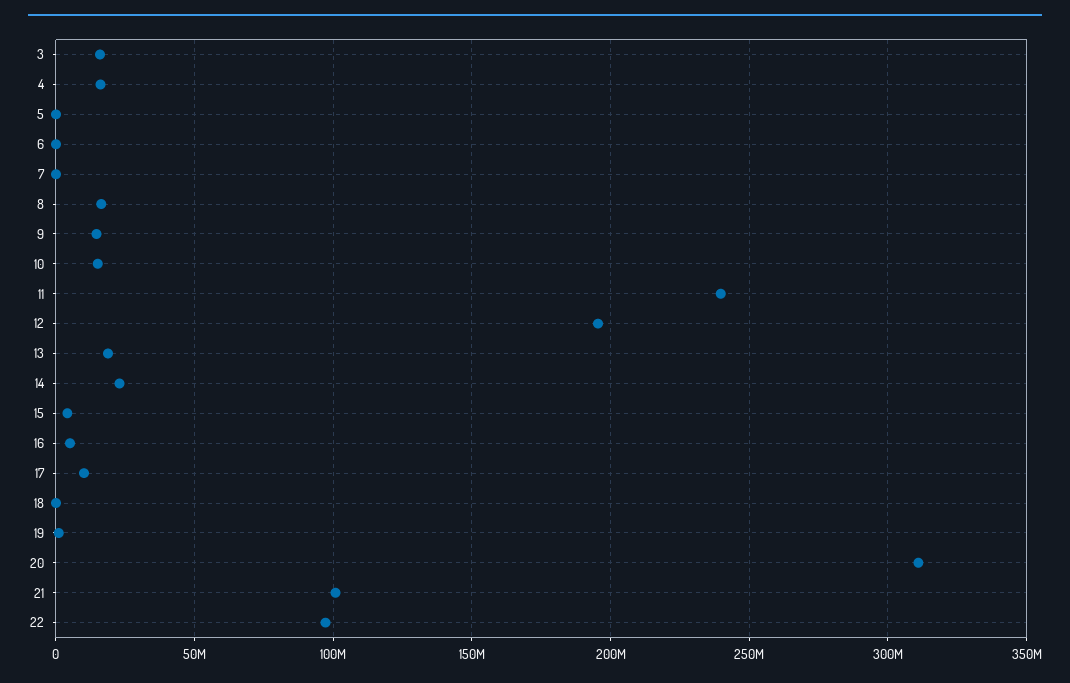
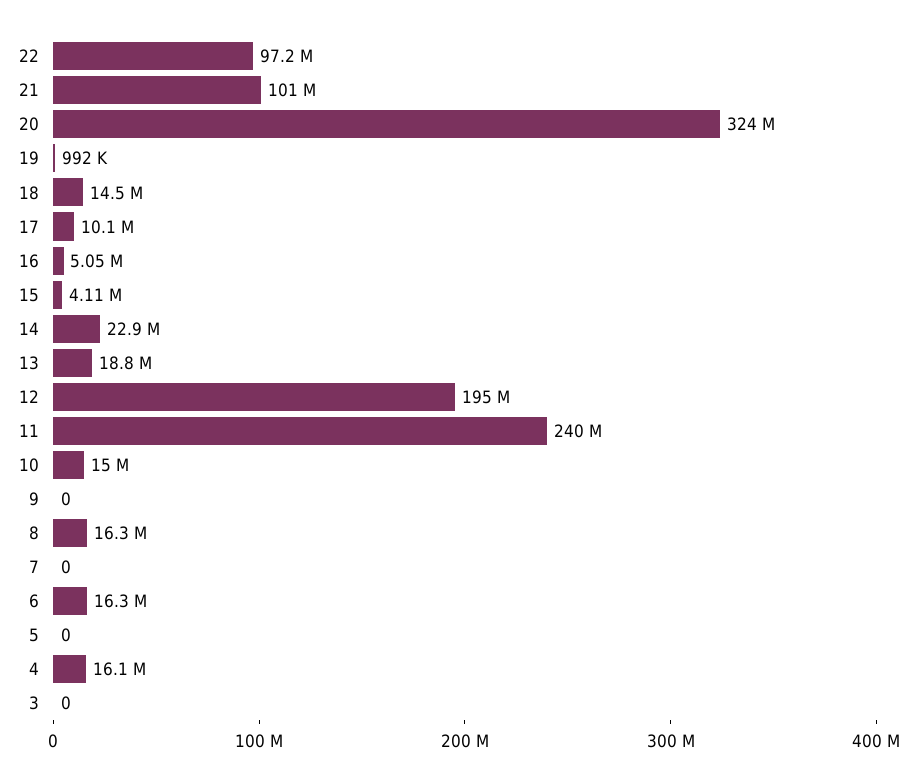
3: 15000000 -> 0
6: 0 -> 16300000
9: 15000000 -> 0
18: 0 -> 14500000
20: 310000000 -> 324000000

